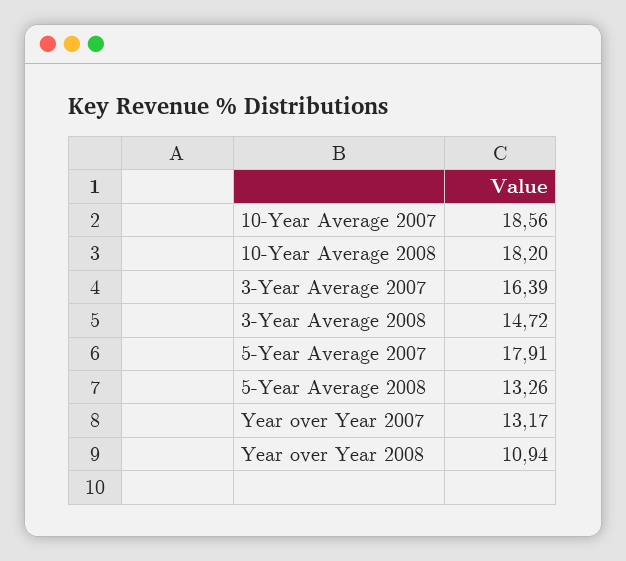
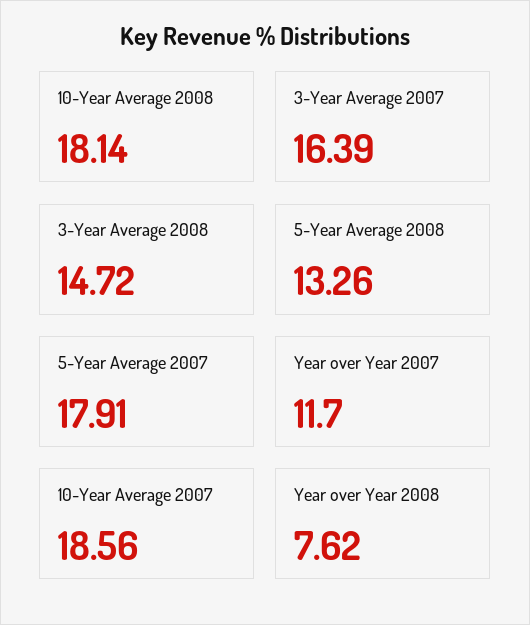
10-Year Average 2008: 18.2 -> 18.14
Year over Year 2007: 13.17 -> 11.7
Year over Year 2008: 10.94 -> 7.62

